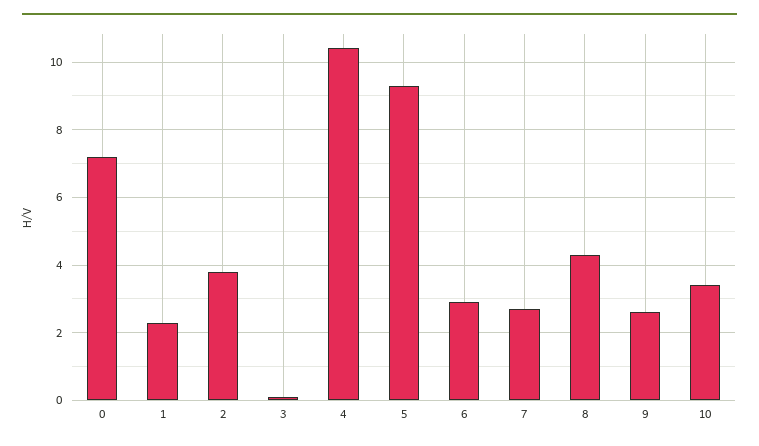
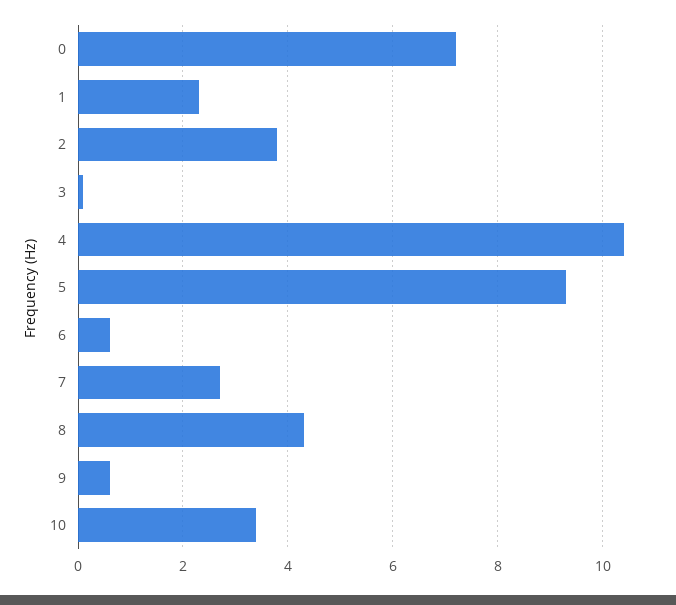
6: 3 -> 0.5
9: 2.5 -> 0.5

